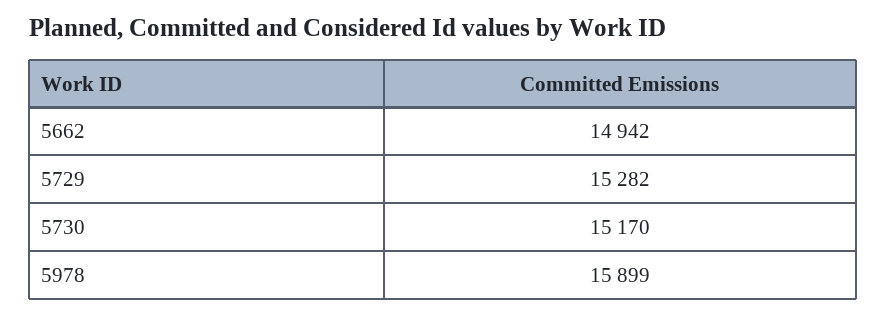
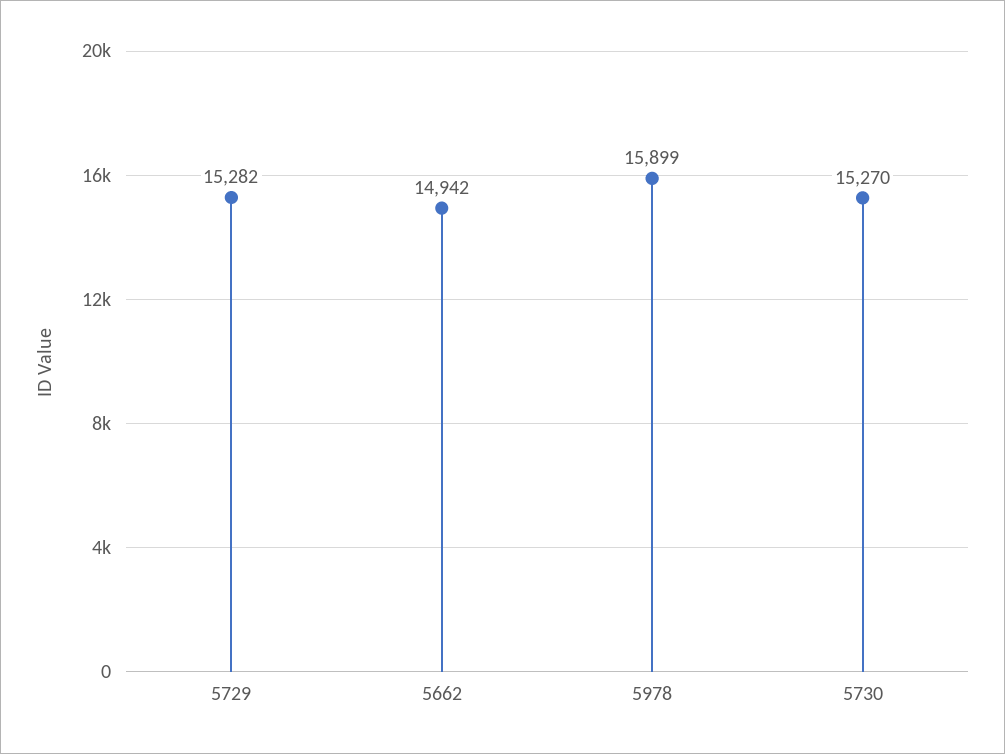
5730: 15170 -> 15270

